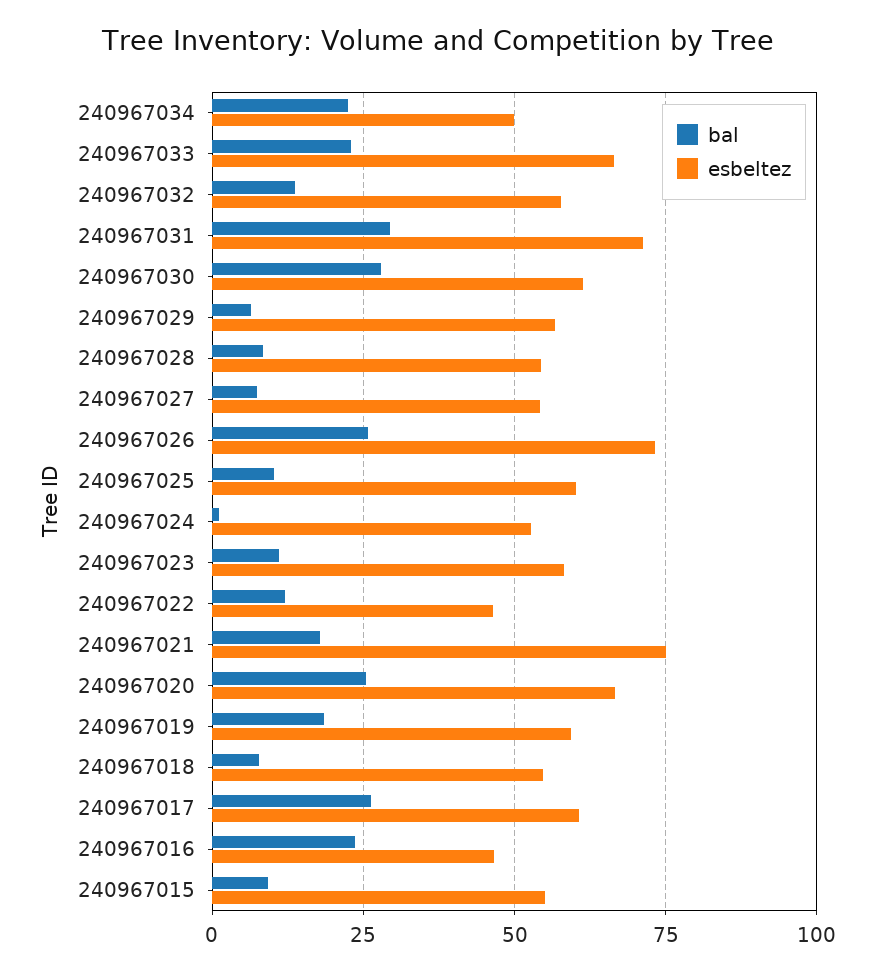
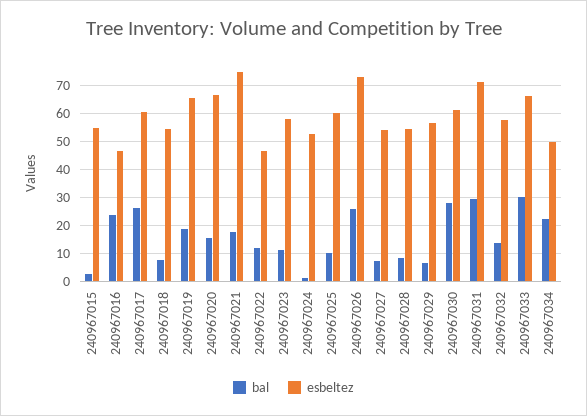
bal, 240967033: 22.5 -> 30
bal, 240967020: 25 -> 15
esbeltez, 240967019: 60 -> 65
bal, 240967015: 10 -> 2.5

